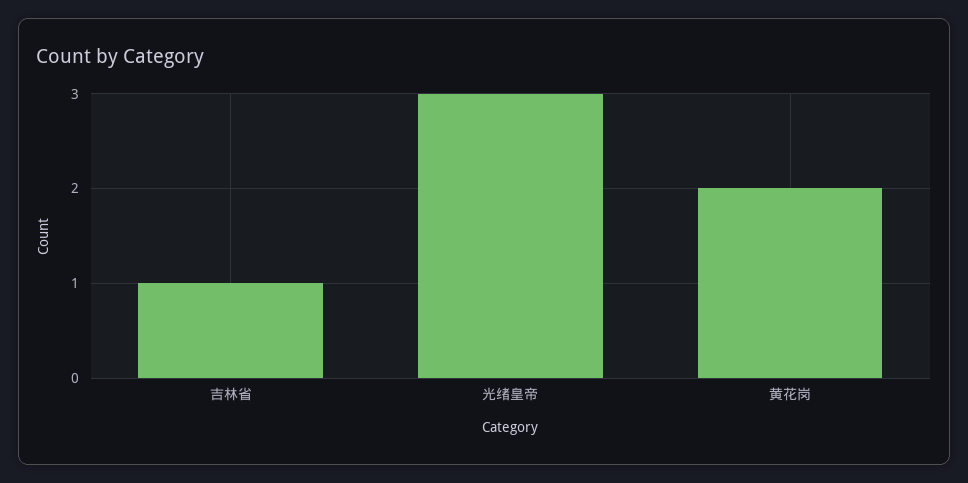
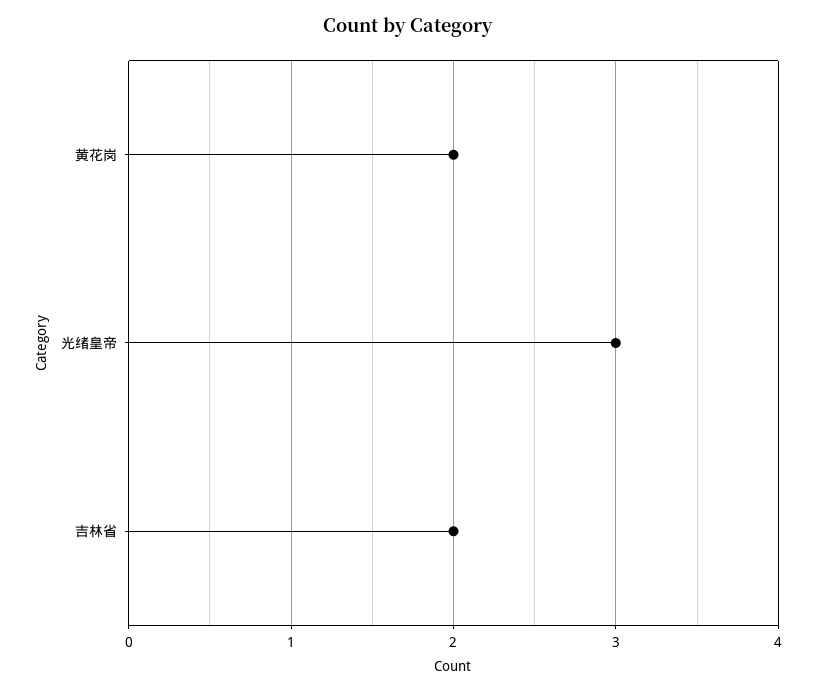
吉林省: 1 -> 2

